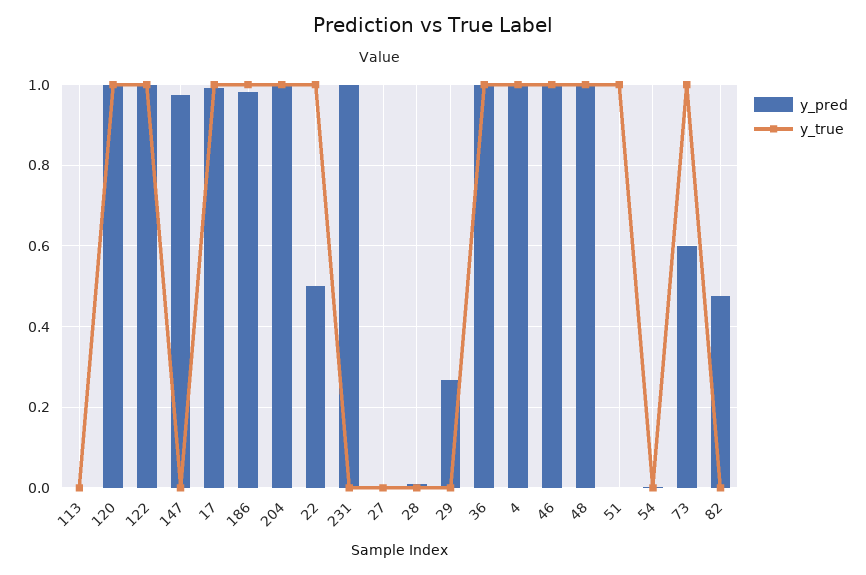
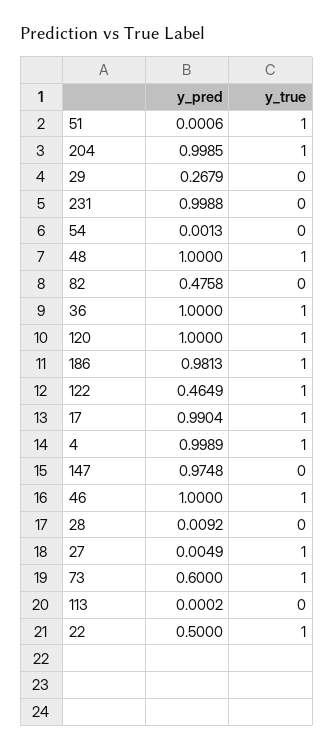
y_pred, 122: 1 -> 0.4649
y_true, 27: 0 -> 1

